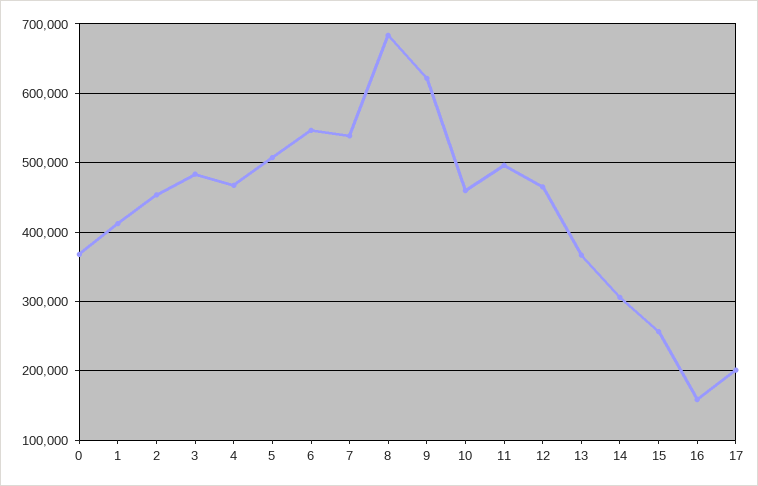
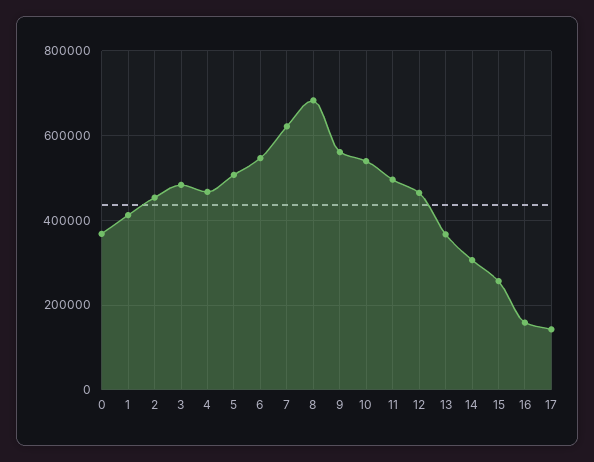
7: 540000 -> 620000
9: 620000 -> 560000
10: 460000 -> 540000
17: 200000 -> 140000

